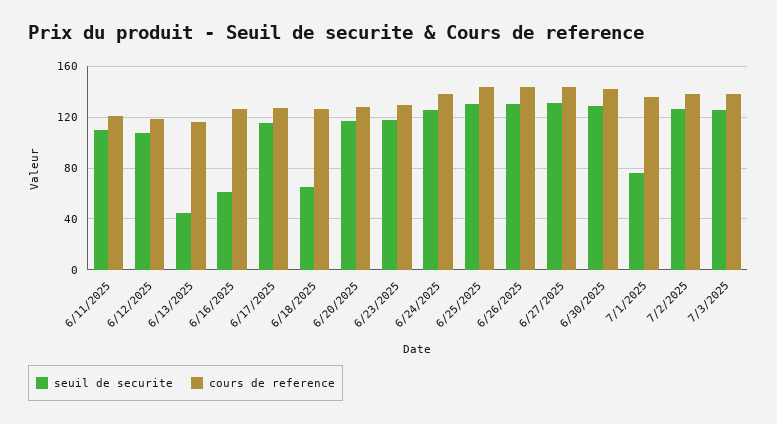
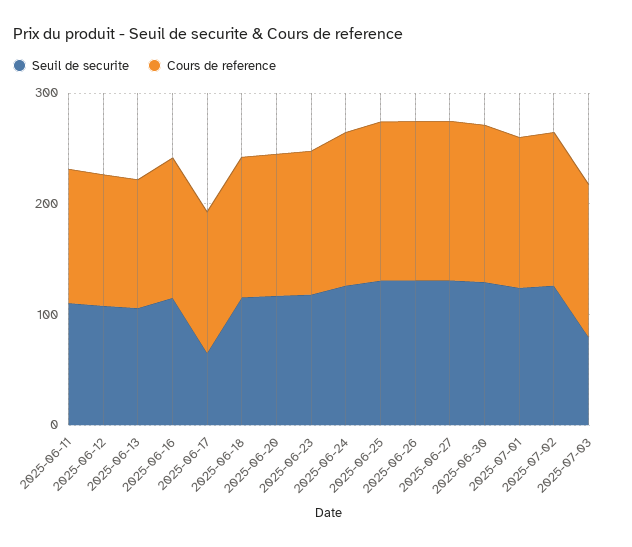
seuil de securite, 6/13/2025: 45 -> 100
seuil de securite, 6/16/2025: 60 -> 120
seuil de securite, 6/17/2025: 115 -> 60
seuil de securite, 6/18/2025: 65 -> 120
seuil de securite, 7/1/2025: 75 -> 120
seuil de securite, 7/3/2025: 125 -> 80

